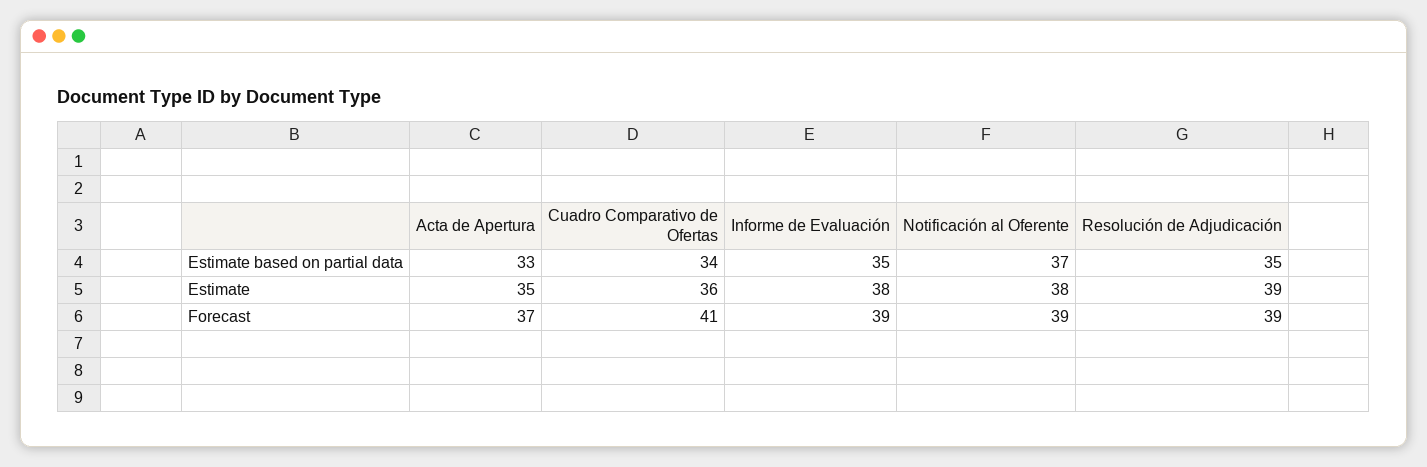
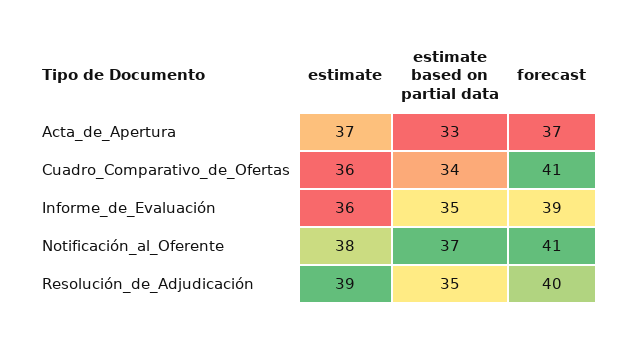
Acta de Apertura, Estimate: 35 -> 37
Informe de Evaluación, Estimate: 38 -> 36
Notificación al Oferente, Forecast: 39 -> 41
Resolución de Adjudicación, Forecast: 39 -> 40

